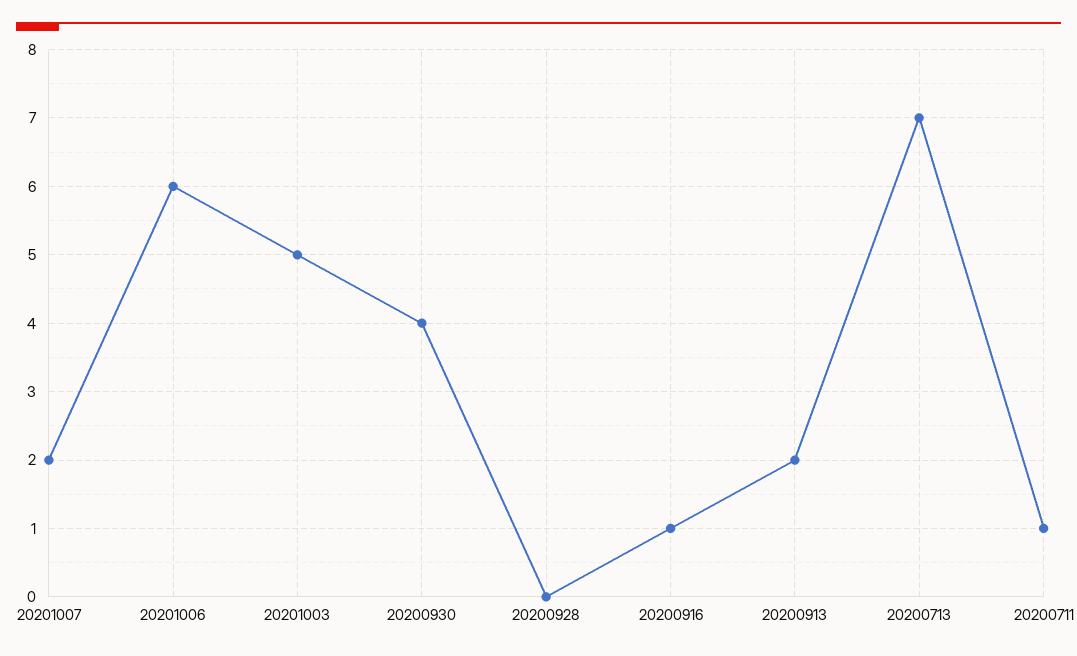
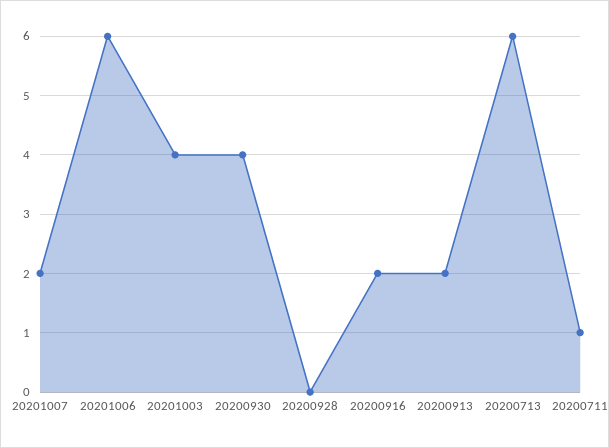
20201003: 5 -> 4
20200916: 1 -> 2
20200713: 7 -> 6

